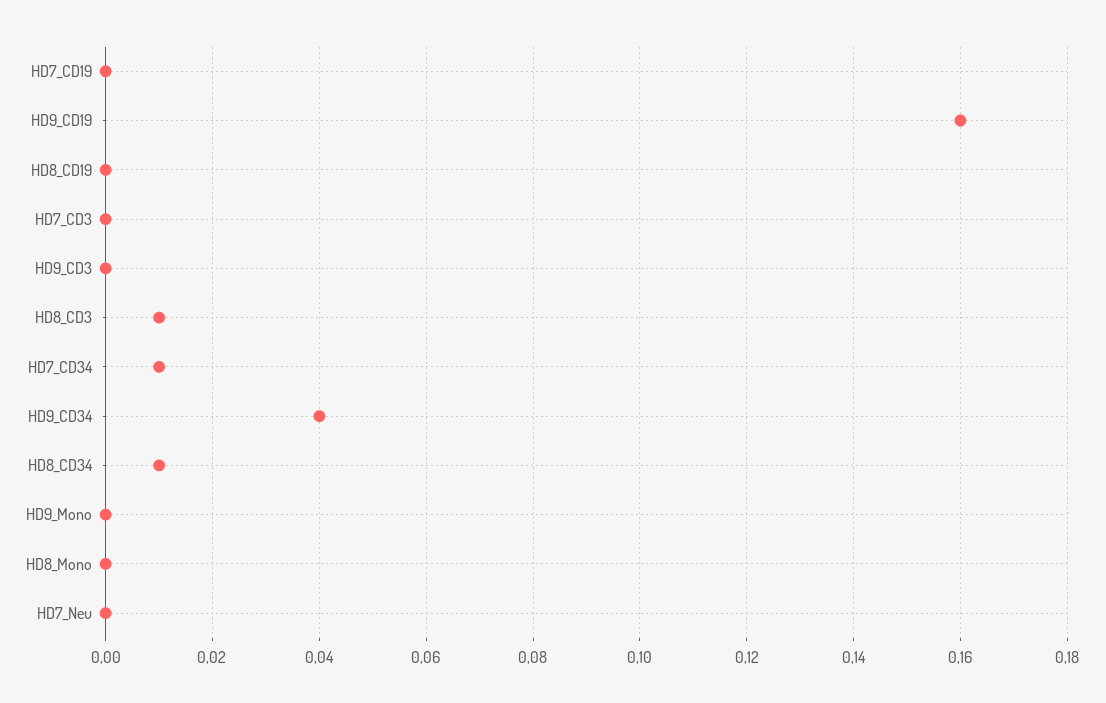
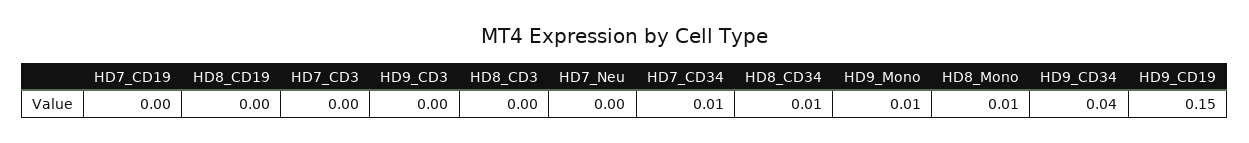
HD9_CD19: 0.16 -> 0.15
HD8_CD3: 0.01 -> 0
HD9_Mono: 0 -> 0.01
HD8_Mono: 0 -> 0.01

